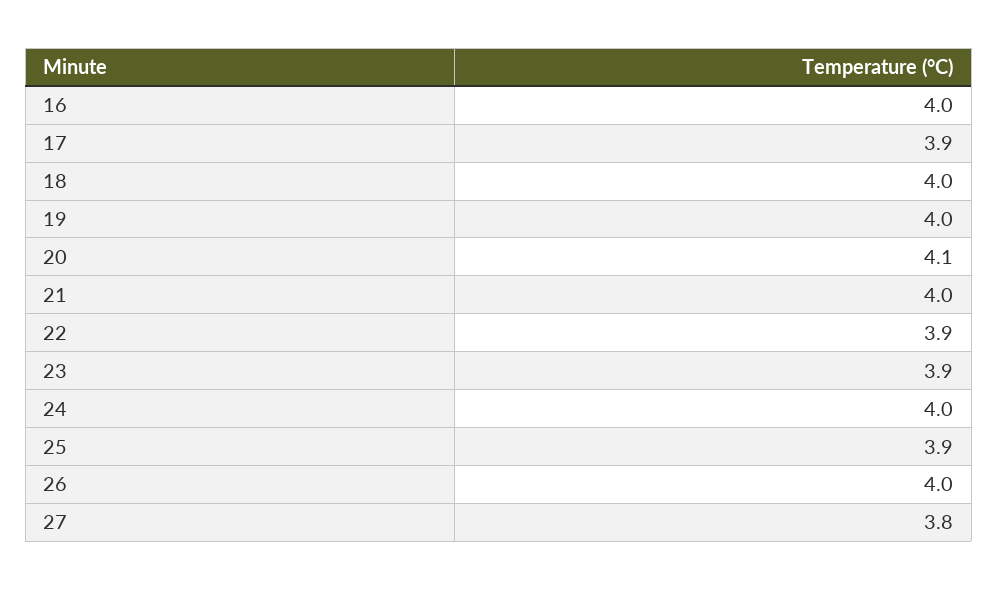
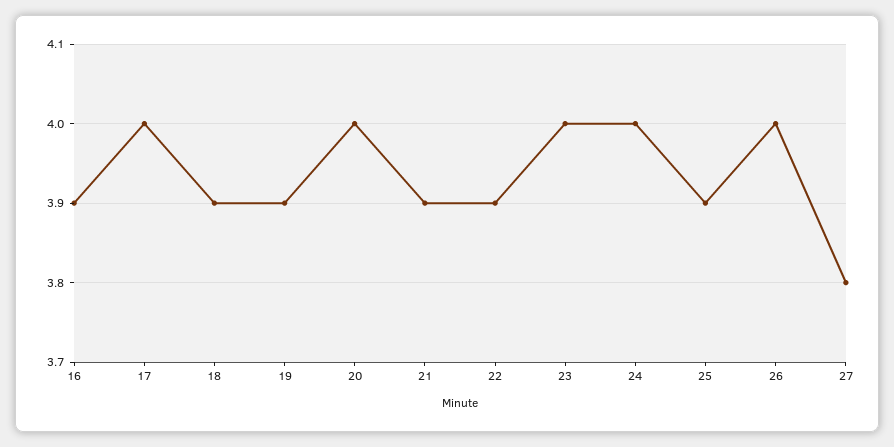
16: 4 -> 3.9
17: 3.9 -> 4
18: 4 -> 3.9
19: 4 -> 3.9
20: 4.1 -> 4
21: 4 -> 3.9
23: 3.9 -> 4

